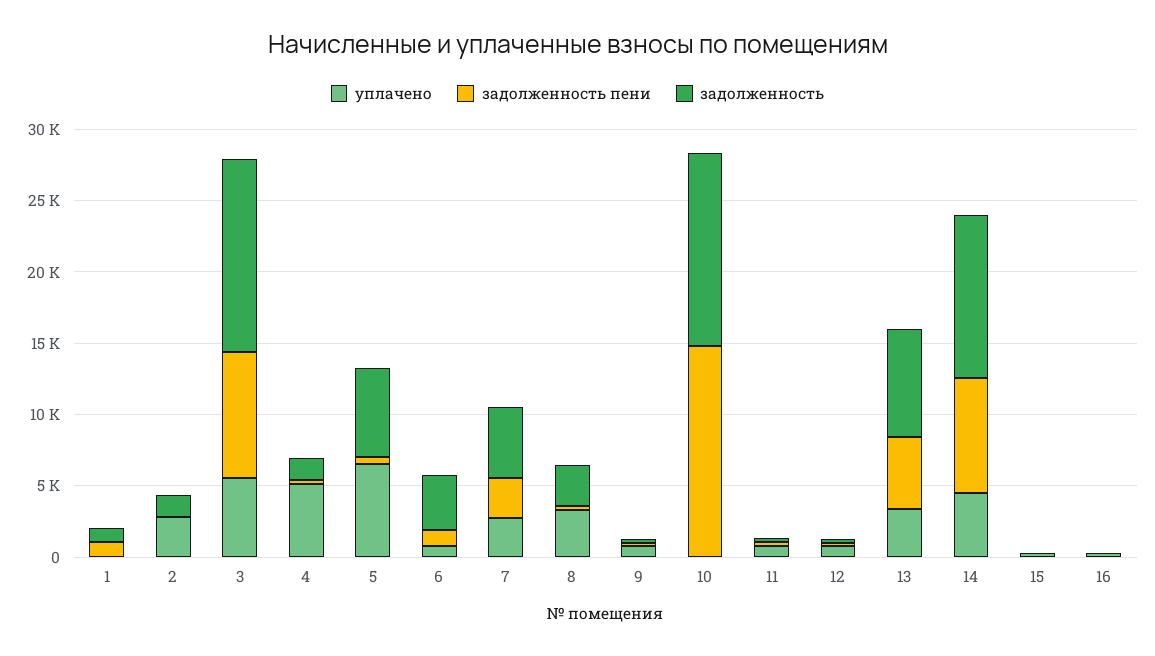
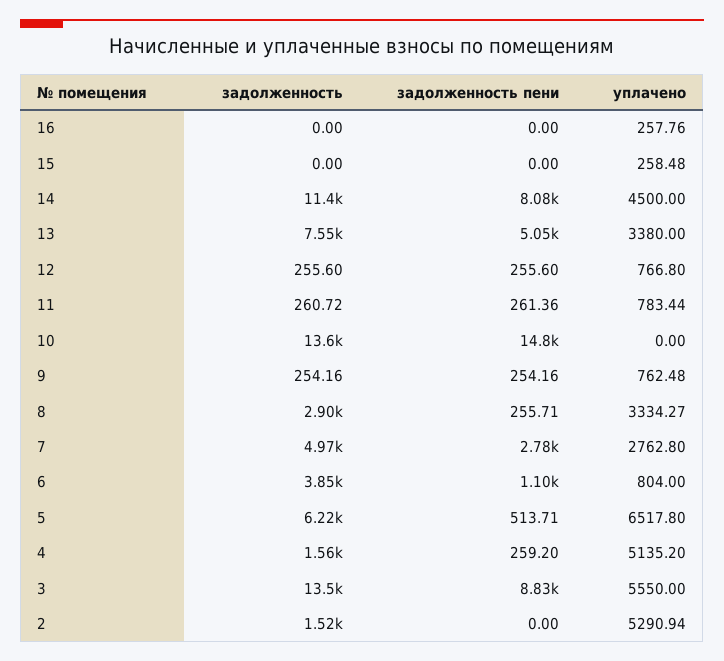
уплачено, 1: 0 -> none
задолженность пени, 1: 1000 -> none
задолженность, 1: 1000 -> none
уплачено, 2: 3000 -> 5290.94

